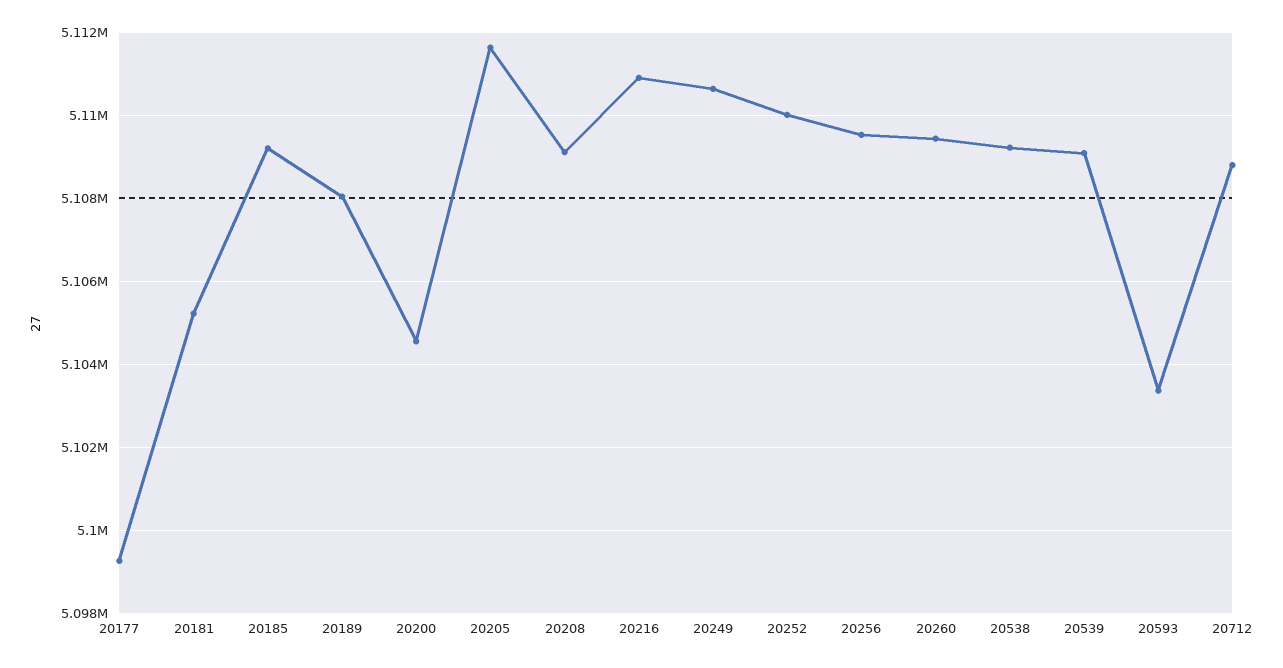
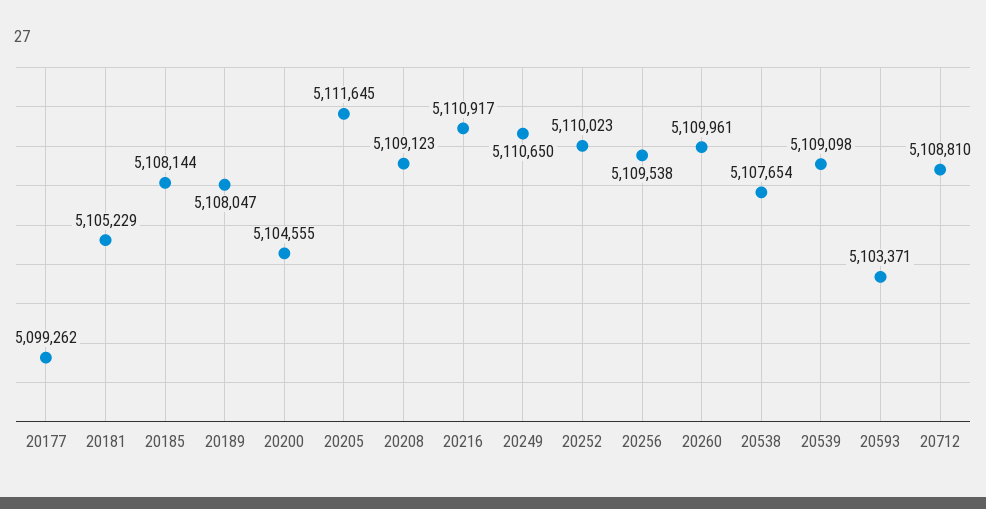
20185: 5109200 -> 5108144
20260: 5109400 -> 5109961
20538: 5109200 -> 5107654

